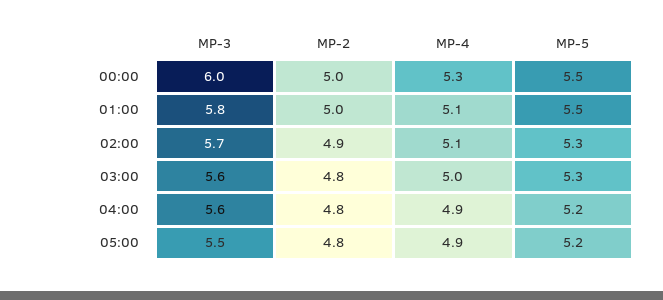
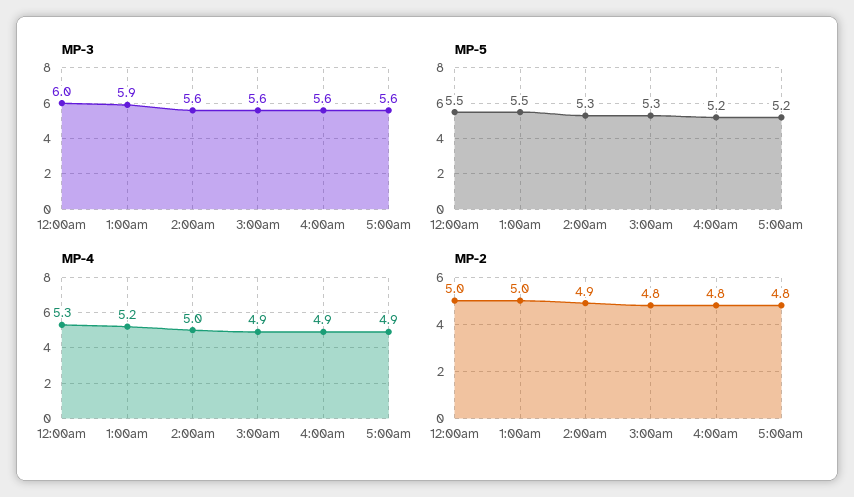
MP-3, 01:00: 5.8 -> 5.9
MP-4, 01:00: 5.1 -> 5.2
MP-3, 02:00: 5.7 -> 5.6
MP-4, 02:00: 5.1 -> 5
MP-4, 03:00: 5 -> 4.9
MP-3, 05:00: 5.5 -> 5.6

